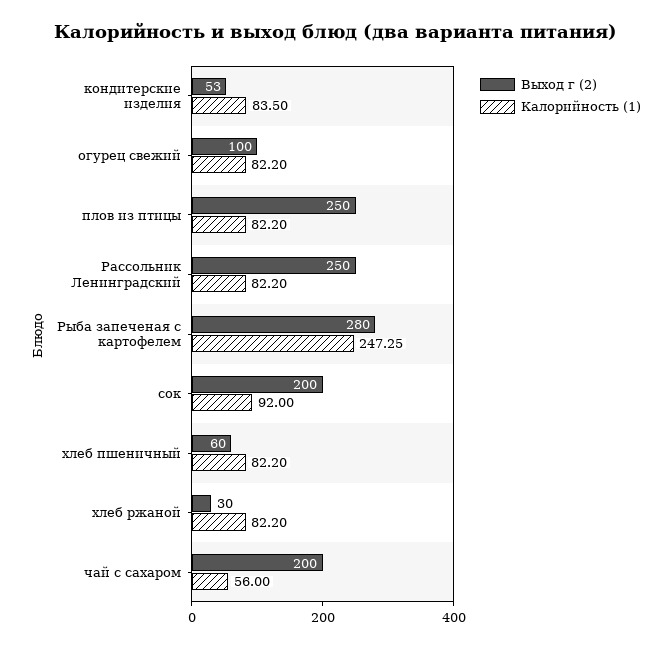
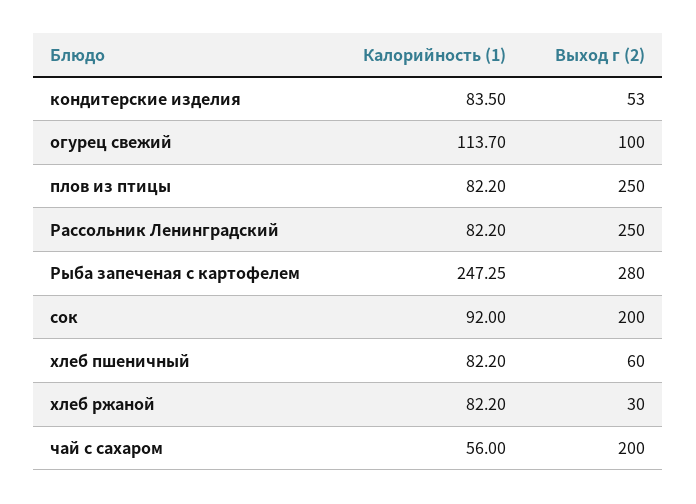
Калорийность (1), огурец свежий: 82.2 -> 113.7

